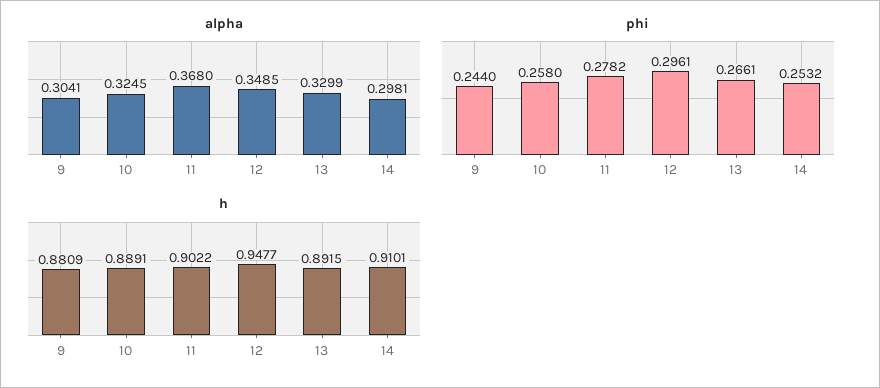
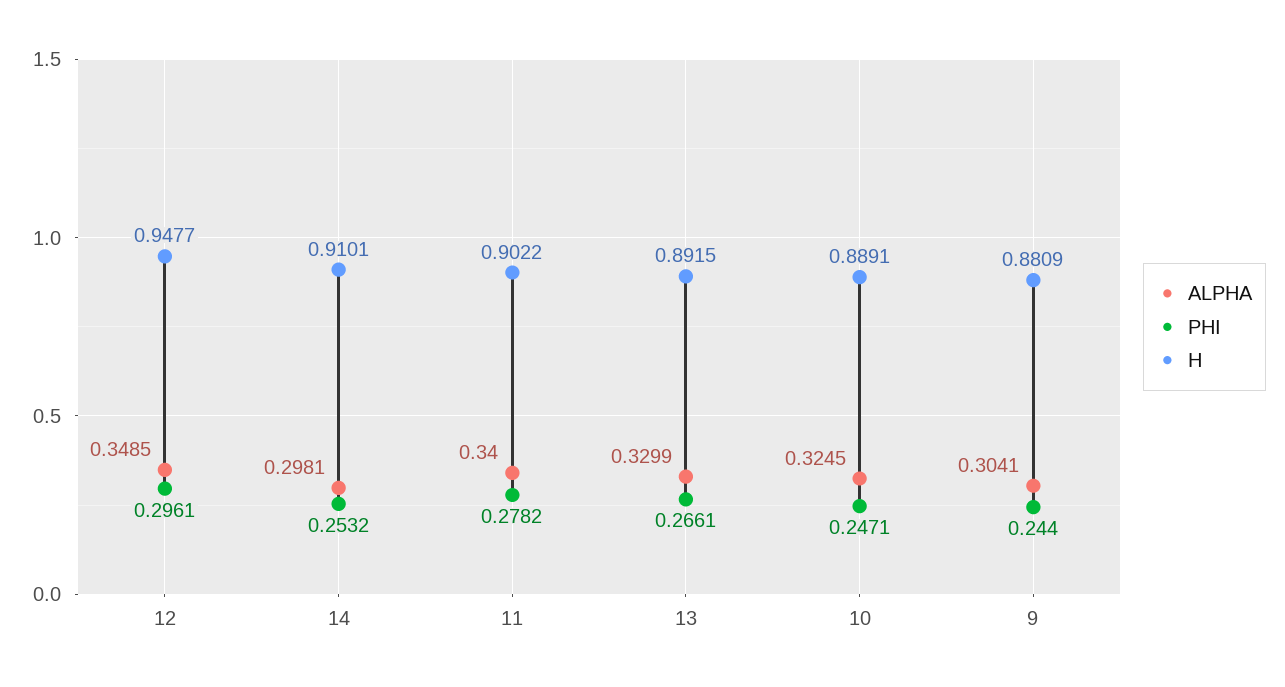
alpha, 11: 0.368 -> 0.34
phi, 10: 0.258 -> 0.2471

